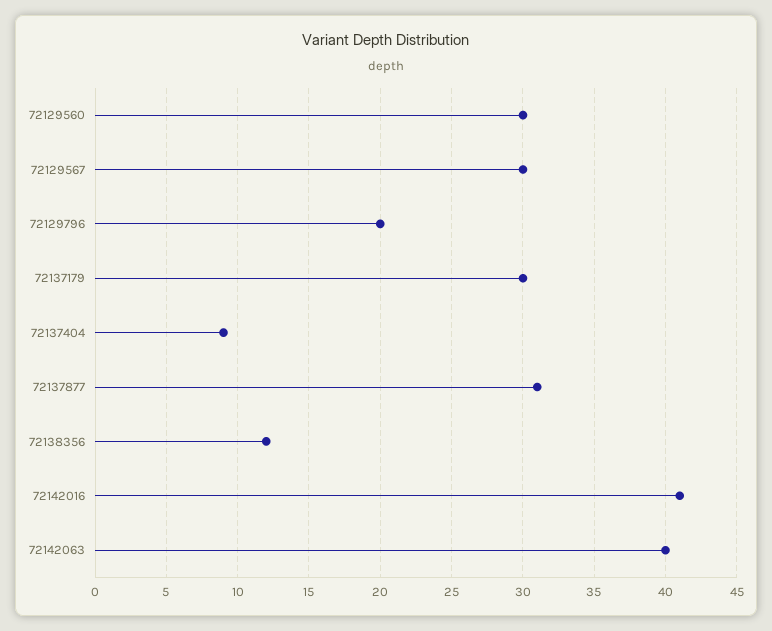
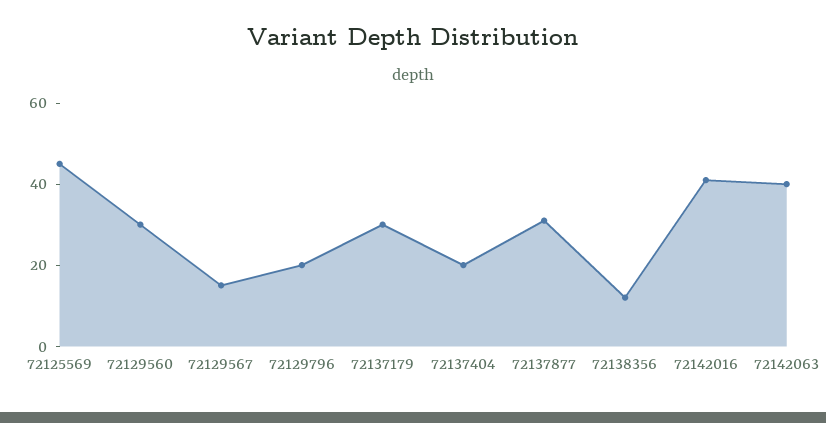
72129567: 30 -> 15
72137404: 9 -> 20
72125569: none -> 45

